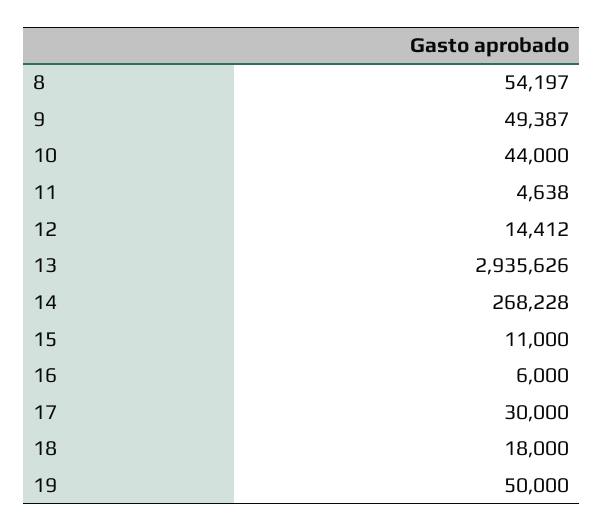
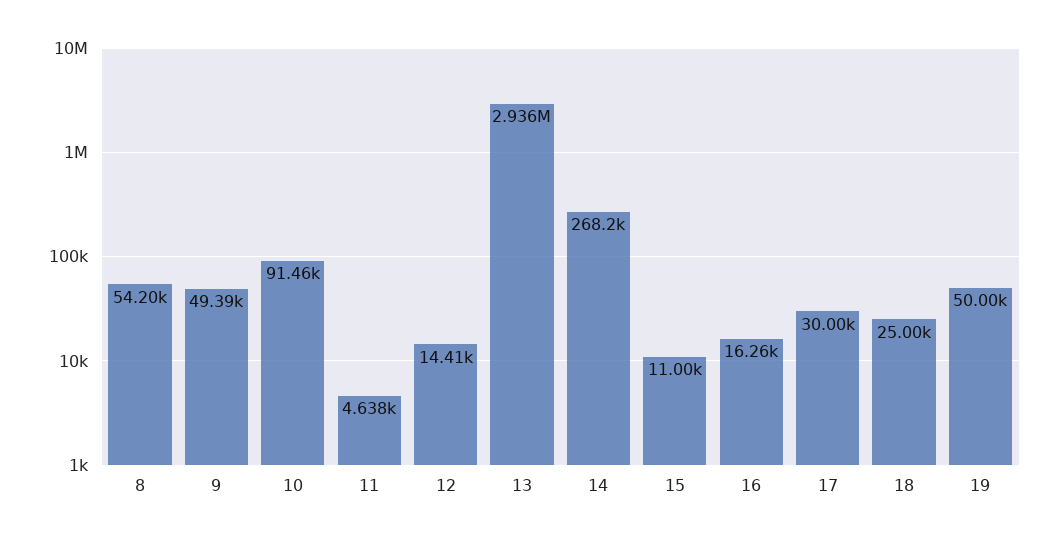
10: 44000 -> 91460
16: 6000 -> 16260
18: 18000 -> 25000

